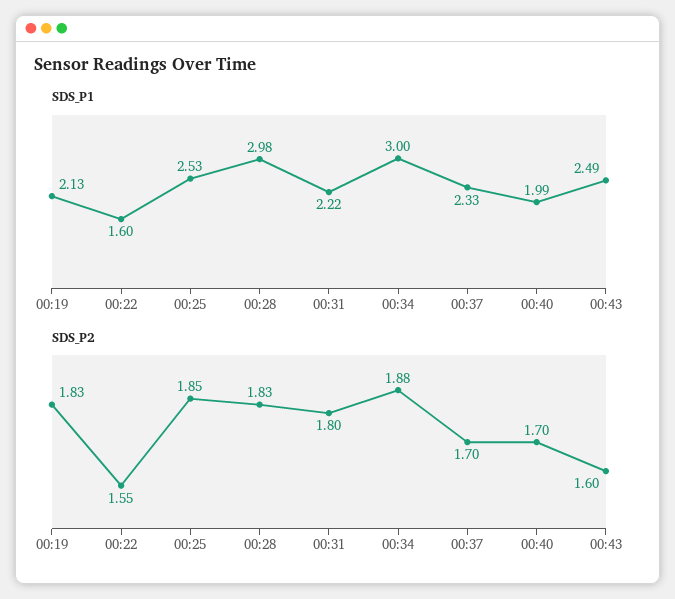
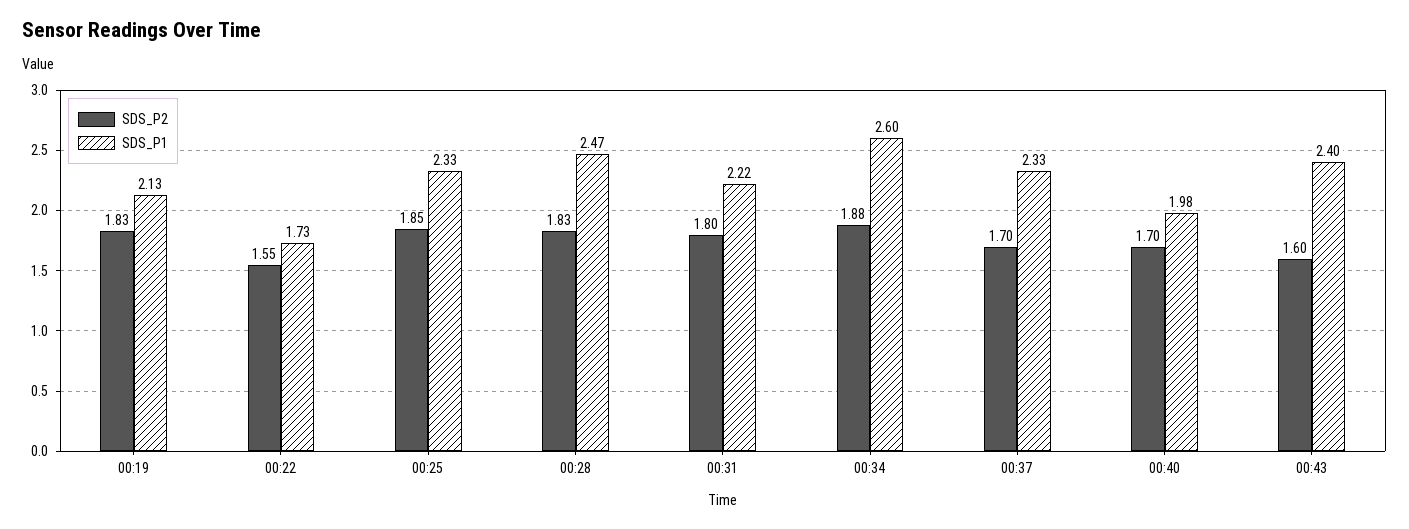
SDS_P1, 00:22: 1.6 -> 1.73
SDS_P1, 00:25: 2.53 -> 2.33
SDS_P1, 00:28: 2.98 -> 2.47
SDS_P1, 00:34: 3 -> 2.6
SDS_P1, 00:40: 1.99 -> 1.98
SDS_P1, 00:43: 2.49 -> 2.4

